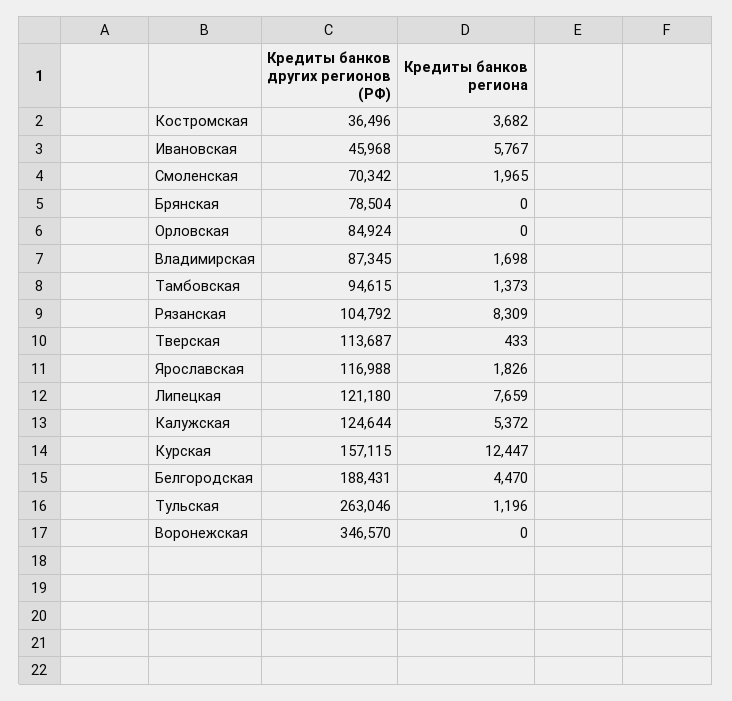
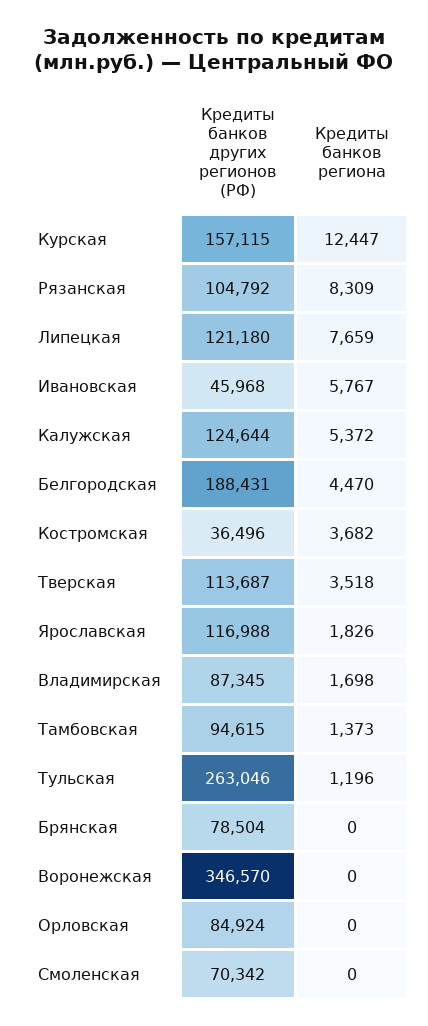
Кредиты банков региона, Смоленская: 1965 -> 0
Кредиты банков региона, Тверская: 433 -> 3518

